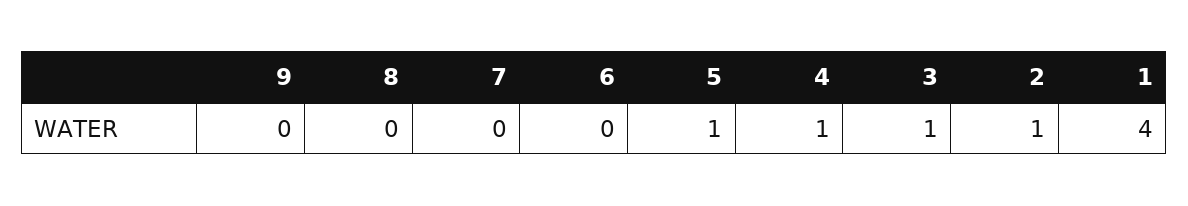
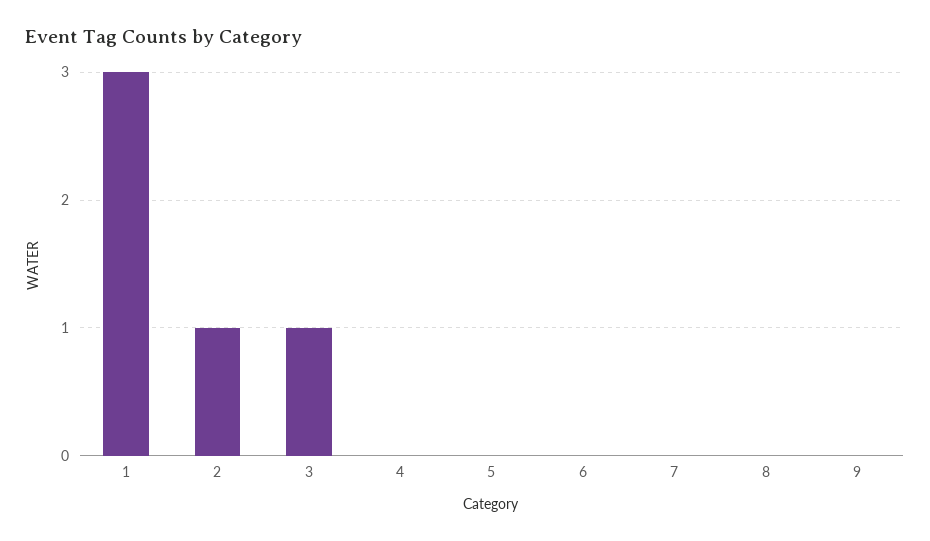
5: 1 -> 0
4: 1 -> 0
1: 4 -> 3

